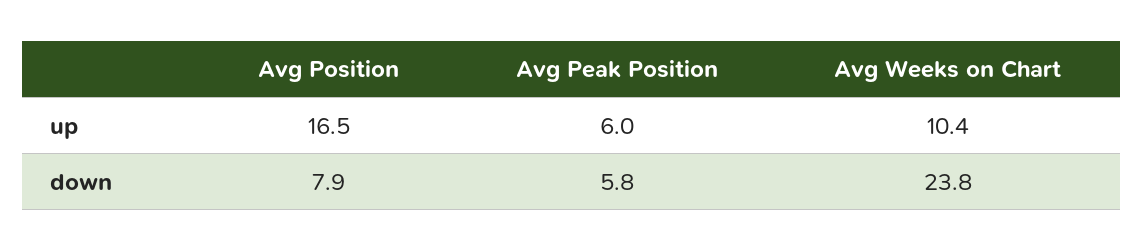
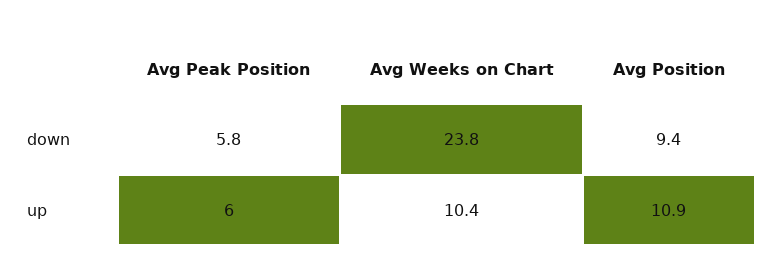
Avg Position, up: 16.5 -> 10.9
Avg Position, down: 7.9 -> 9.4

